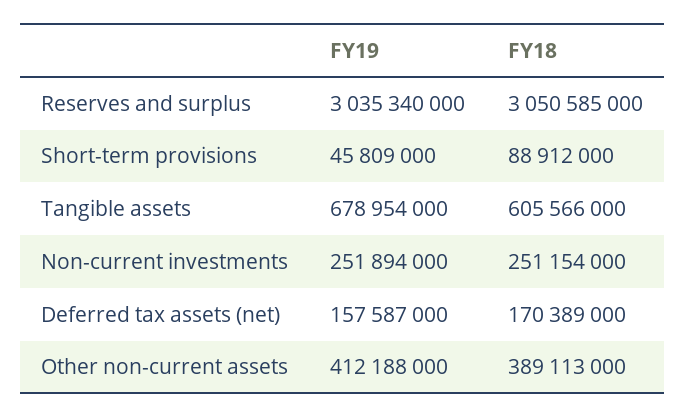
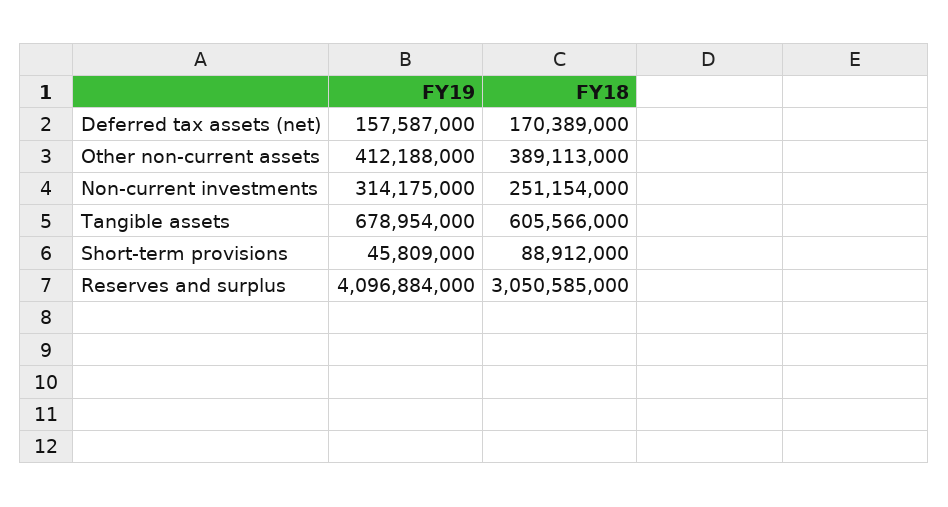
FY19, Reserves and surplus: 3035340000 -> 4096884000
FY19, Non-current investments: 251894000 -> 314175000

